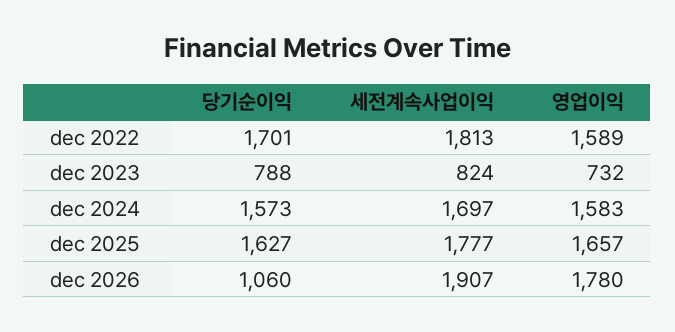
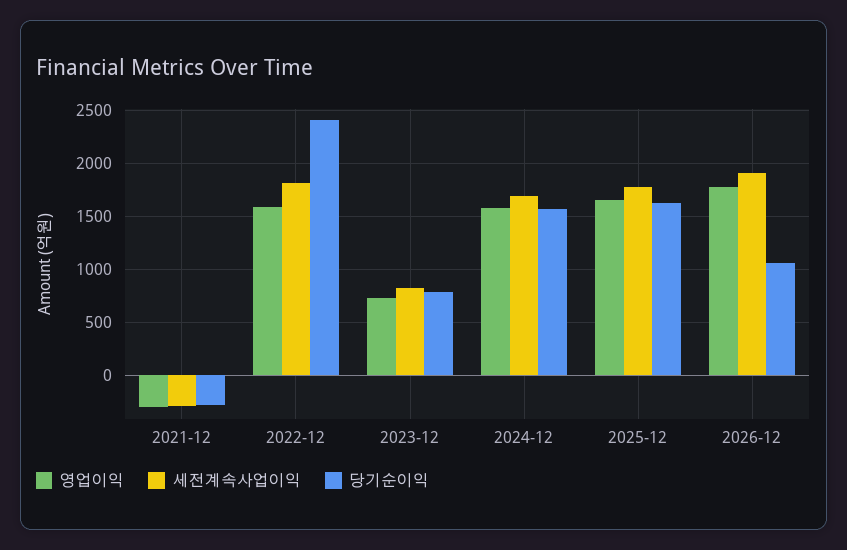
당기순이익, dec 2022: 1701 -> 2400
영업이익, 2021-12: none -> -300
세전계속사업이익, 2021-12: none -> -300
당기순이익, 2021-12: none -> -300

